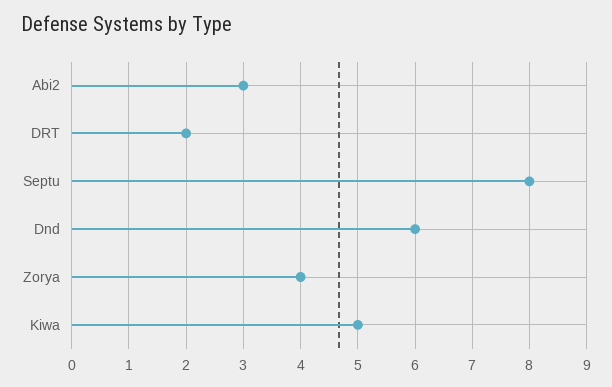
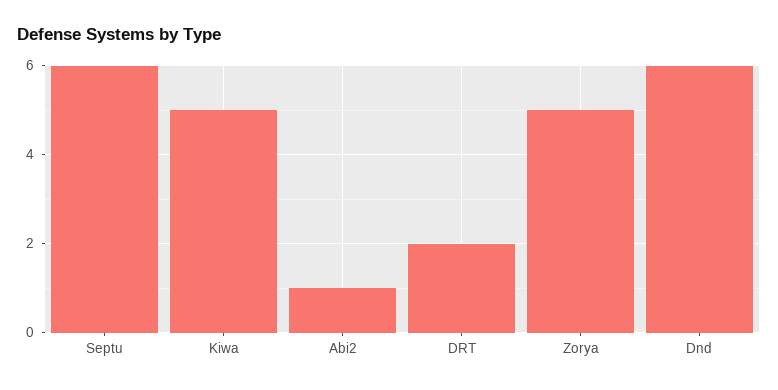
Abi2: 3 -> 1
Septu: 8 -> 6
Zorya: 4 -> 5

